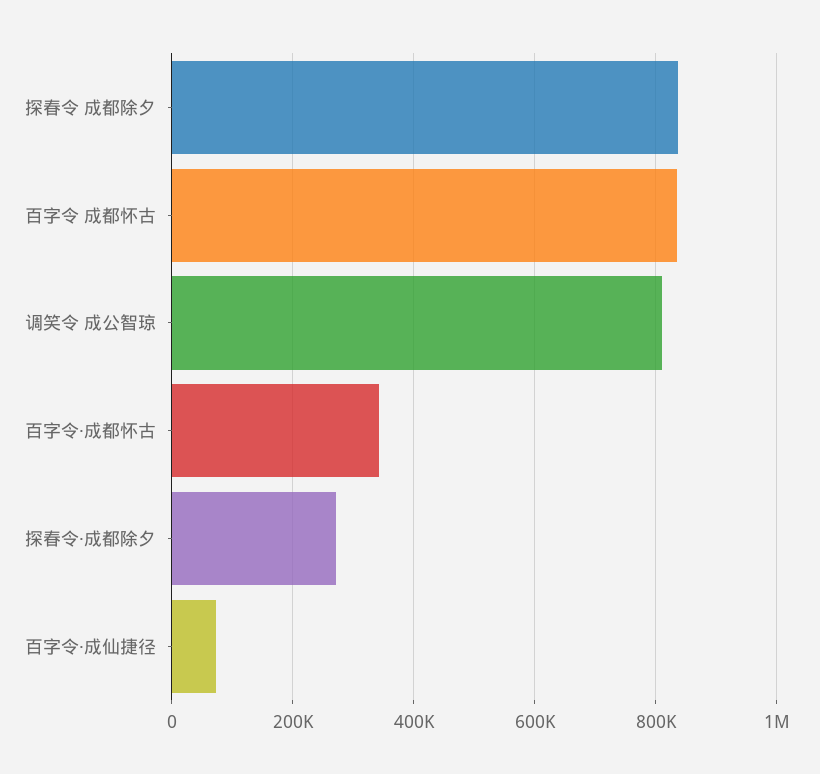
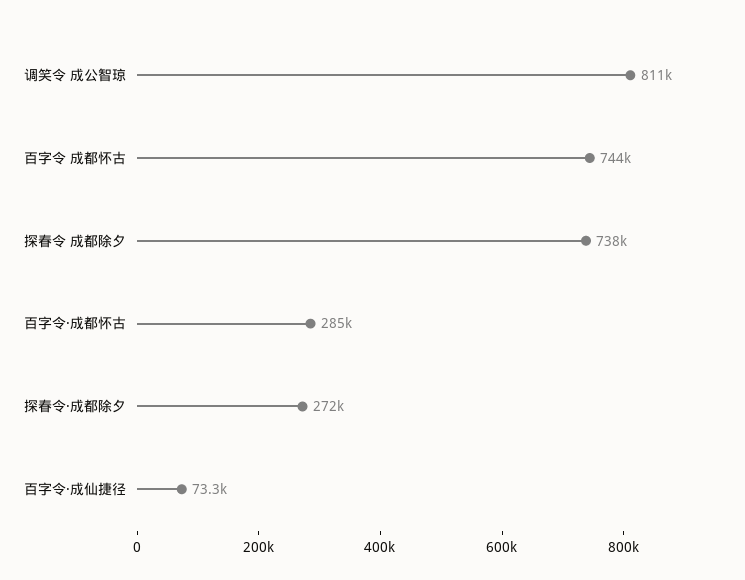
探春令 成都除夕: 840000 -> 738000
百字令 成都怀古: 840000 -> 744000
百字令·成都怀古: 340000 -> 285000

